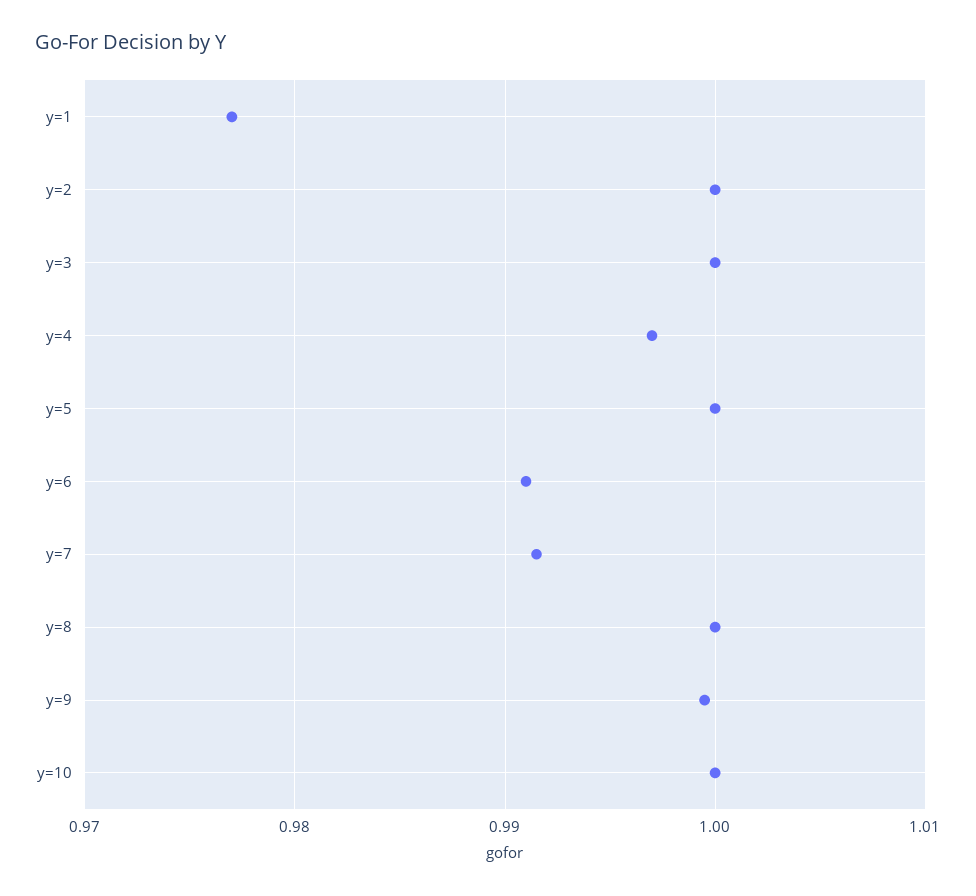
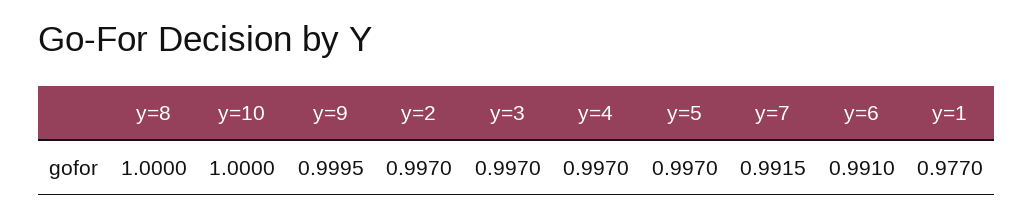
y=2: 1 -> 0.997
y=3: 1 -> 0.997
y=5: 1 -> 0.997

